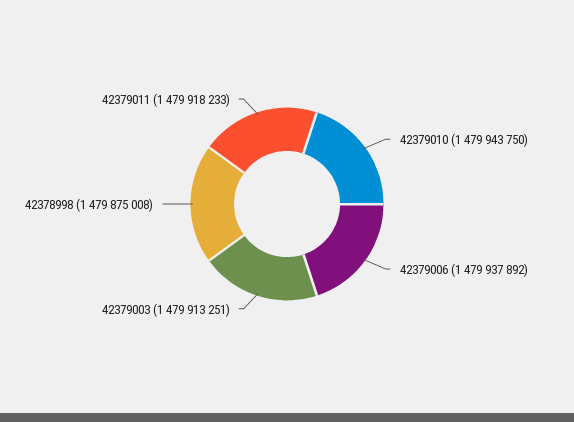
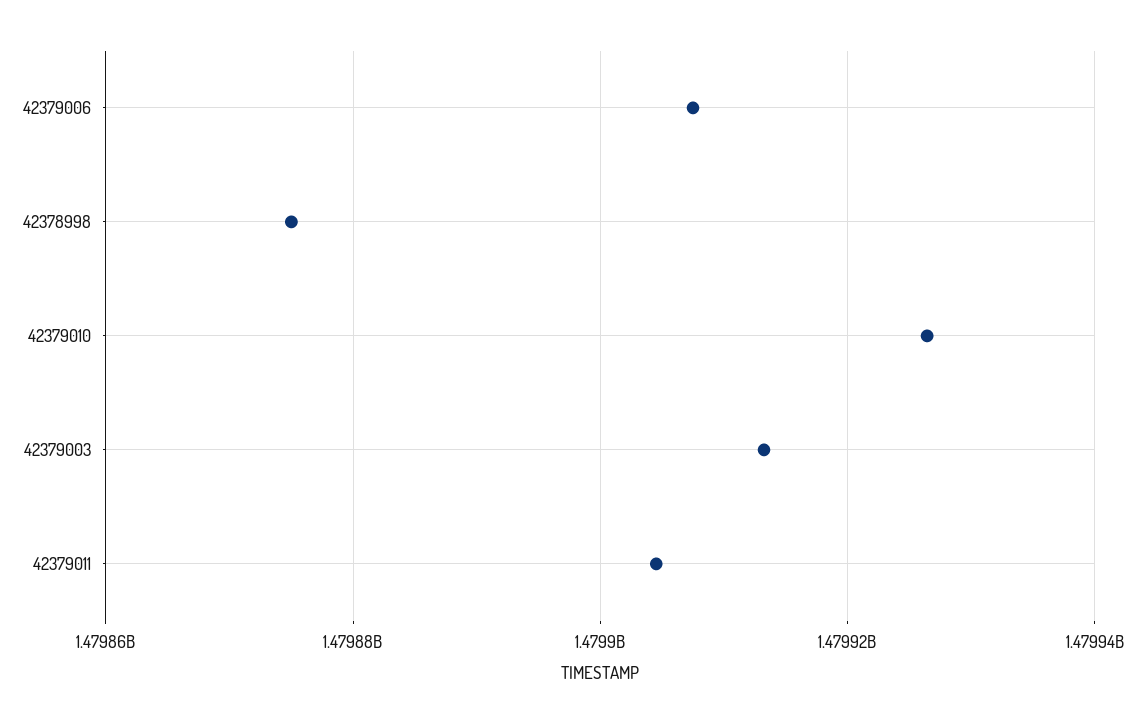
42379010: 1479943750 -> 1479926000
42379006: 1479937892 -> 1479908000
42379011: 1479918233 -> 1479904000

